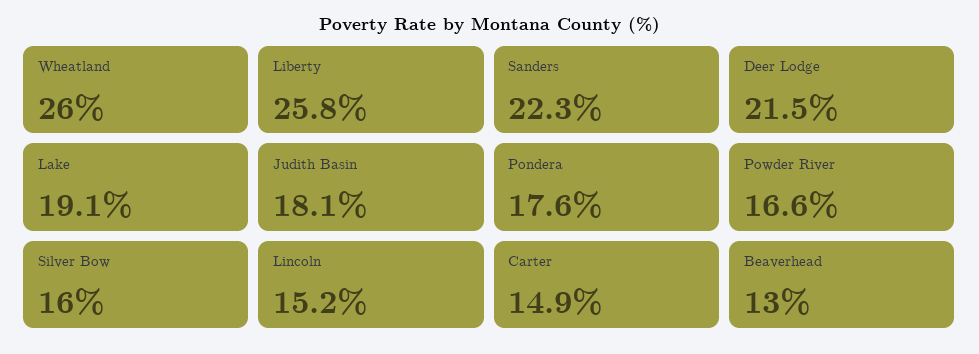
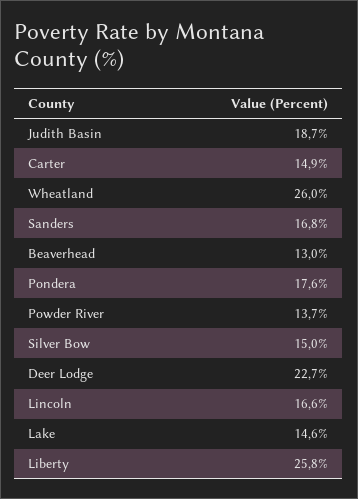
Sanders: 22.3 -> 16.8
Deer Lodge: 21.5 -> 22.7
Lake: 19.1 -> 14.6
Judith Basin: 18.1 -> 18.7
Powder River: 16.6 -> 13.7
Silver Bow: 16 -> 15
Lincoln: 15.2 -> 16.6

